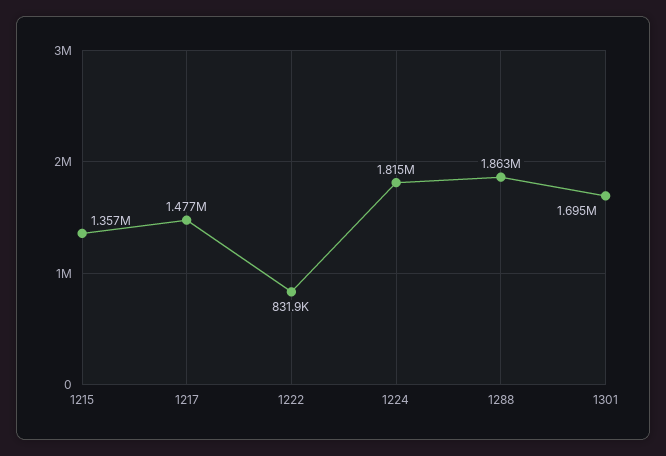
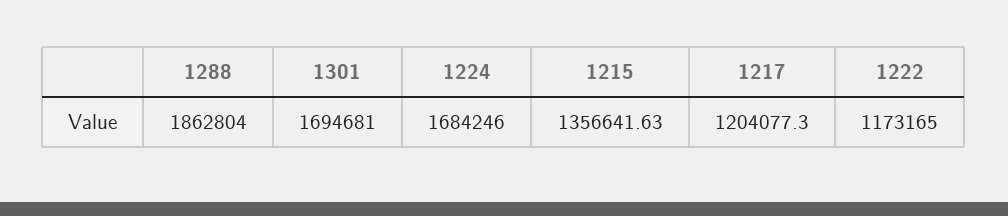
1217: 1477000 -> 1204077.3
1222: 831900 -> 1173165
1224: 1815000 -> 1684246

